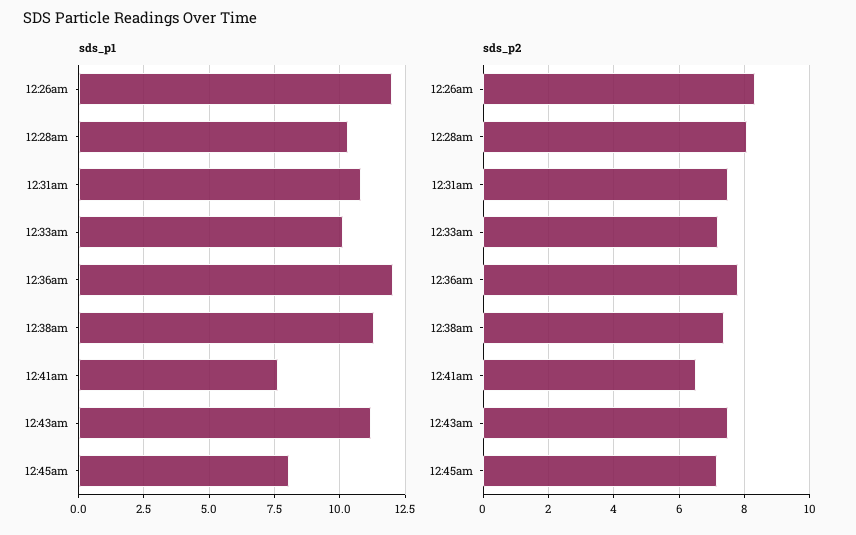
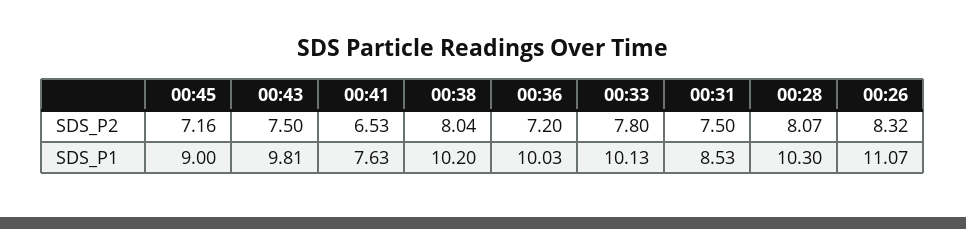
sds_p1, 12:26am: 12 -> 11.07
sds_p1, 12:31am: 10.75 -> 8.53
sds_p1, 12:36am: 12 -> 10.03
sds_p1, 12:38am: 11.25 -> 10.2
sds_p1, 12:43am: 11.25 -> 9.81
sds_p1, 12:45am: 8 -> 9
sds_p2, 12:33am: 7.2 -> 7.8
sds_p2, 12:36am: 7.8 -> 7.2
sds_p2, 12:38am: 7.4 -> 8.04

